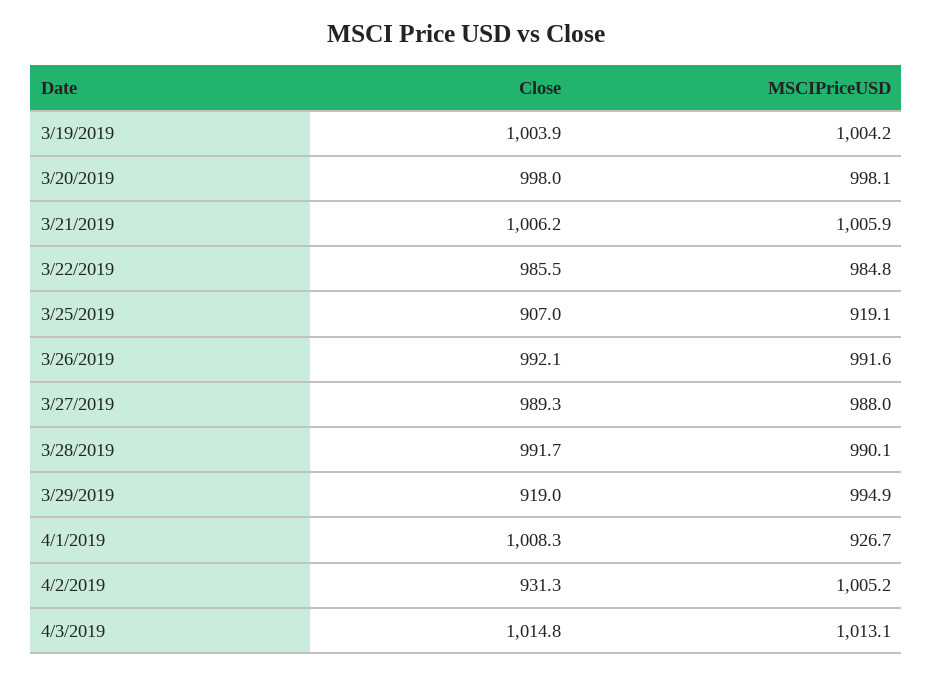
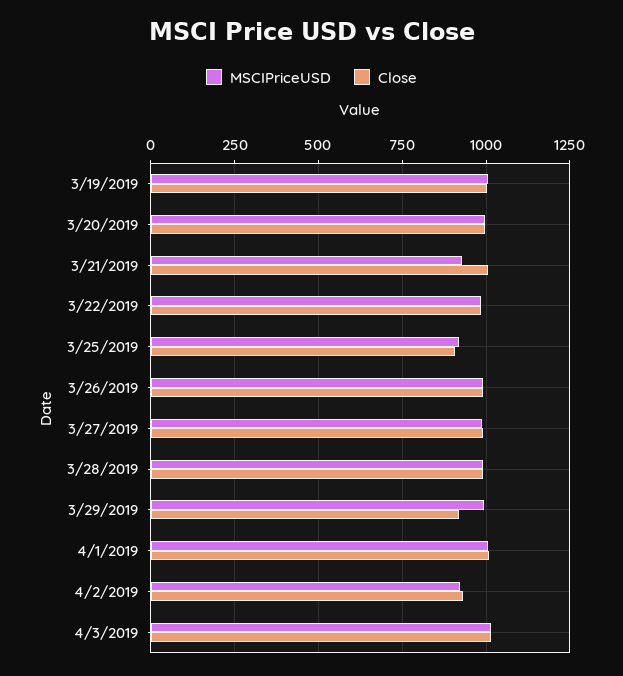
MSCIPriceUSD, 3/21/2019: 1005.9 -> 925
MSCIPriceUSD, 4/1/2019: 926.7 -> 1000
MSCIPriceUSD, 4/2/2019: 1005.2 -> 925

